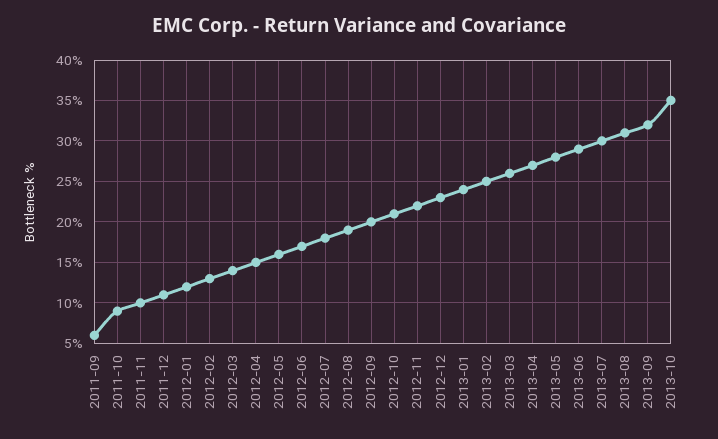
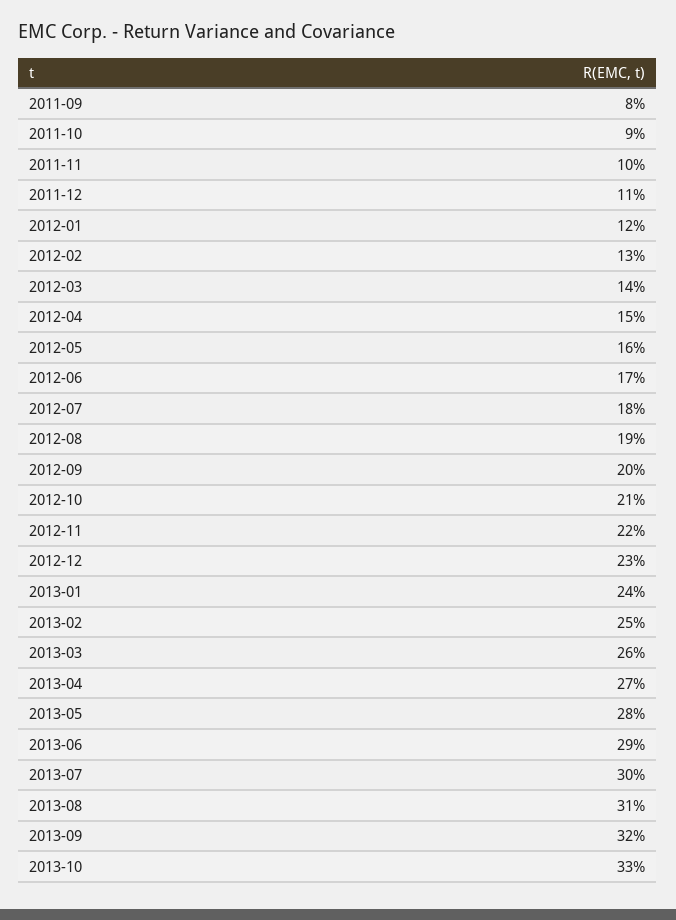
2011-09: 6 -> 8
2013-10: 35 -> 33

